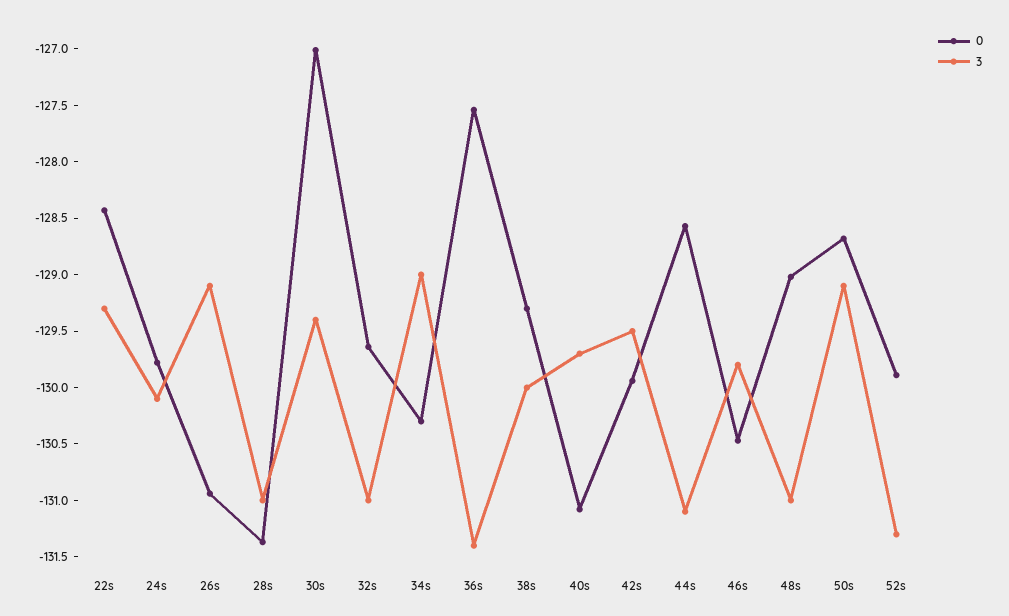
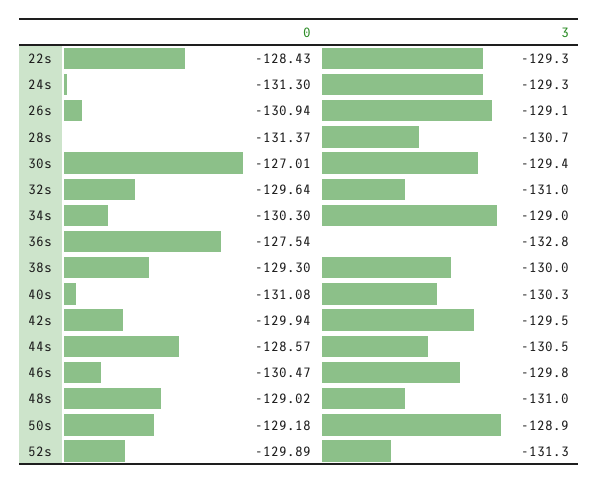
0, 24s: -129.8 -> -131.3
3, 24s: -130.1 -> -129.3
3, 28s: -131 -> -130.7
3, 36s: -131.4 -> -132.8
3, 40s: -129.7 -> -130.3
3, 44s: -131.1 -> -130.5
0, 50s: -128.7 -> -129.18
3, 50s: -129.1 -> -128.9

